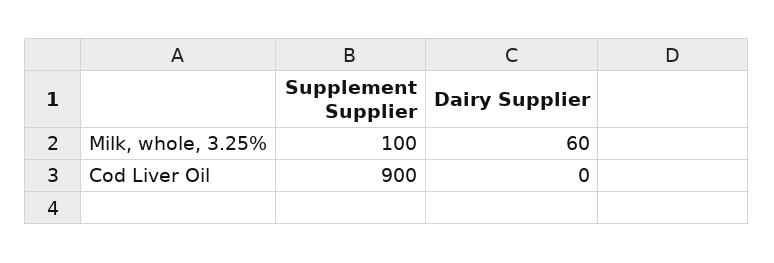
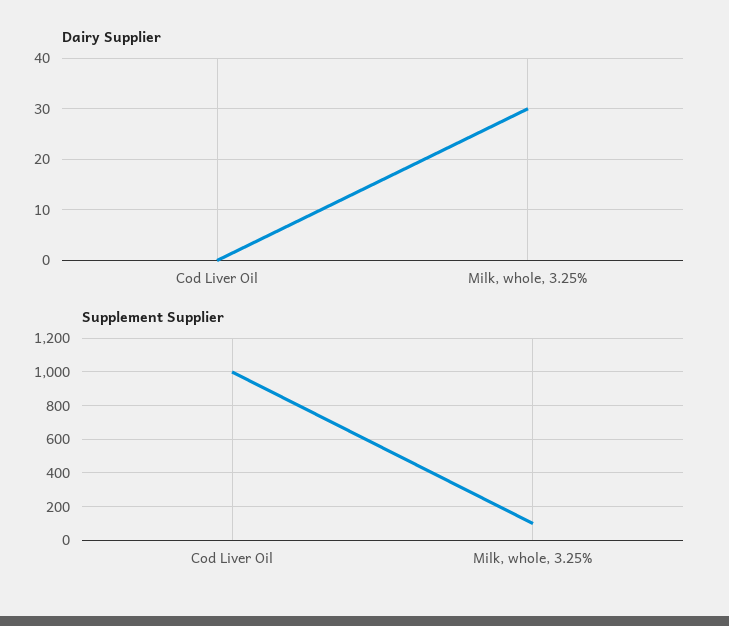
Dairy Supplier, Milk, whole, 3.25%: 60 -> 30
Supplement Supplier, Cod Liver Oil: 900 -> 1000

